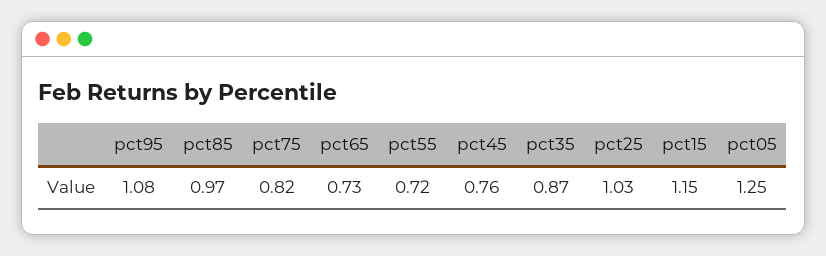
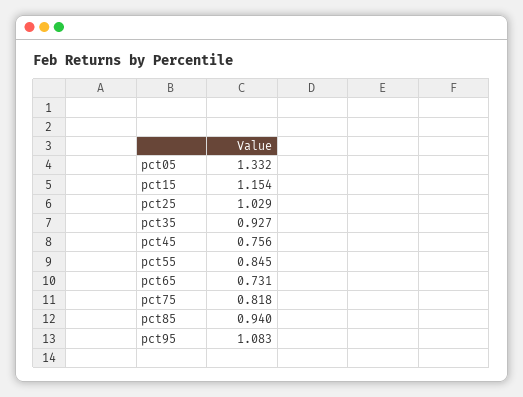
pct85: 0.97 -> 0.94
pct55: 0.72 -> 0.845
pct35: 0.87 -> 0.927
pct05: 1.25 -> 1.332

